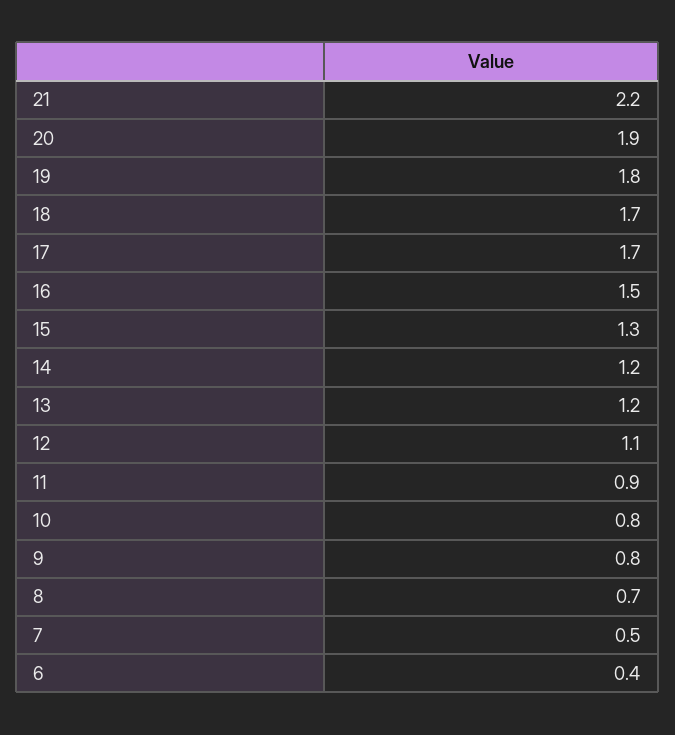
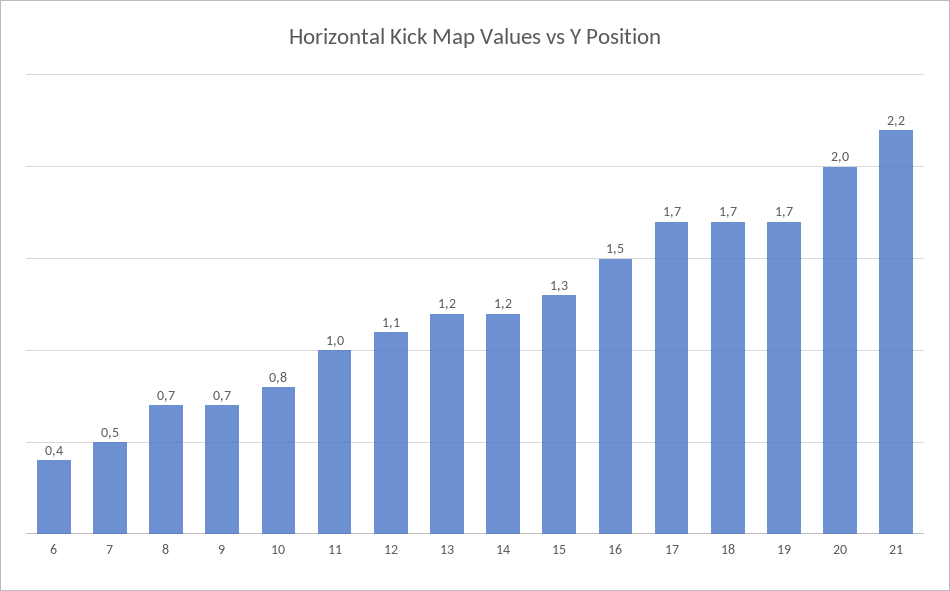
20: 1.9 -> 2
19: 1.8 -> 1.7
11: 0.9 -> 1
9: 0.8 -> 0.7

